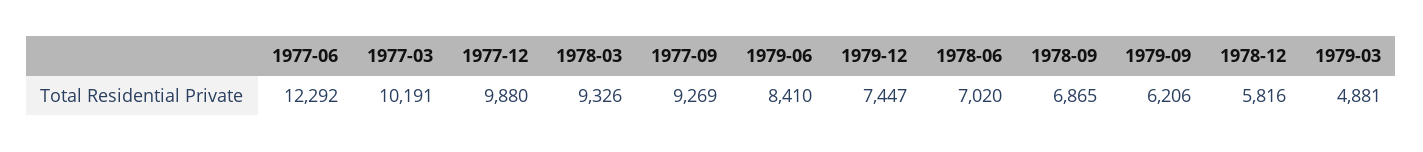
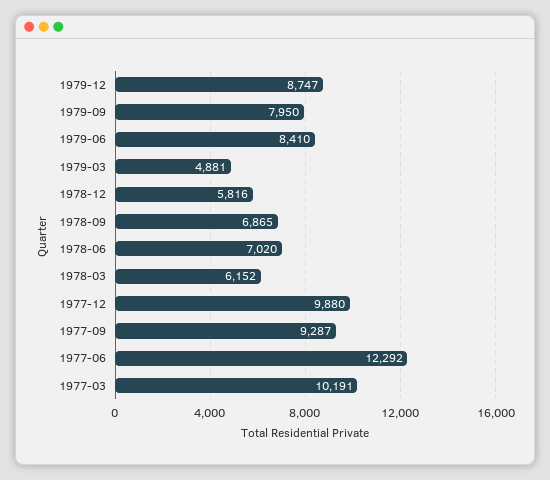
1978-03: 9326 -> 6152
1977-09: 9269 -> 9287
1979-12: 7447 -> 8747
1979-09: 6206 -> 7950

